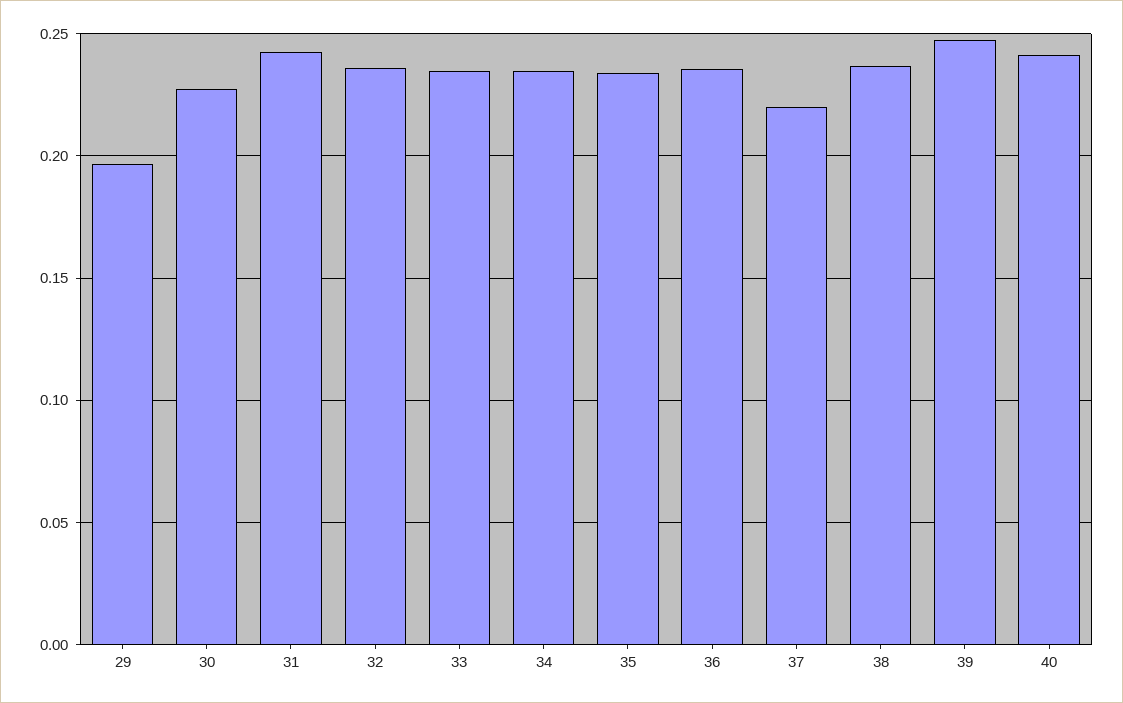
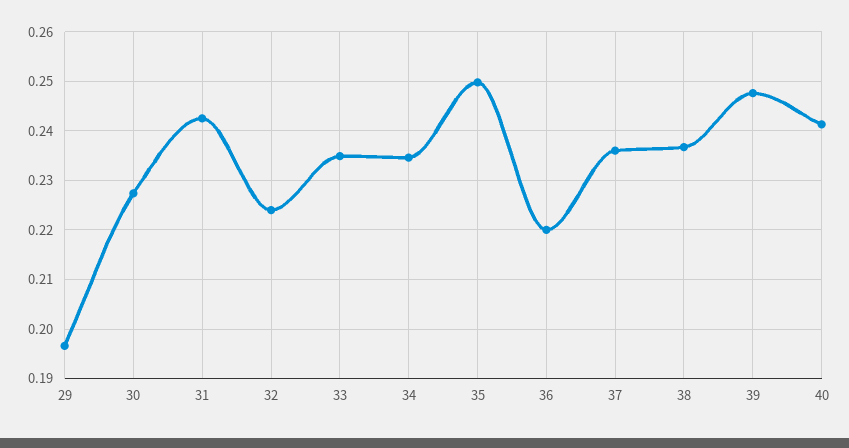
32: 0.235 -> 0.224
35: 0.235 -> 0.25
36: 0.235 -> 0.22
37: 0.22 -> 0.236

